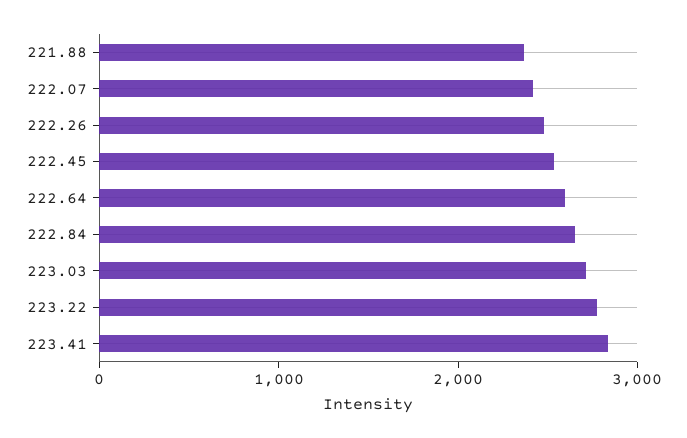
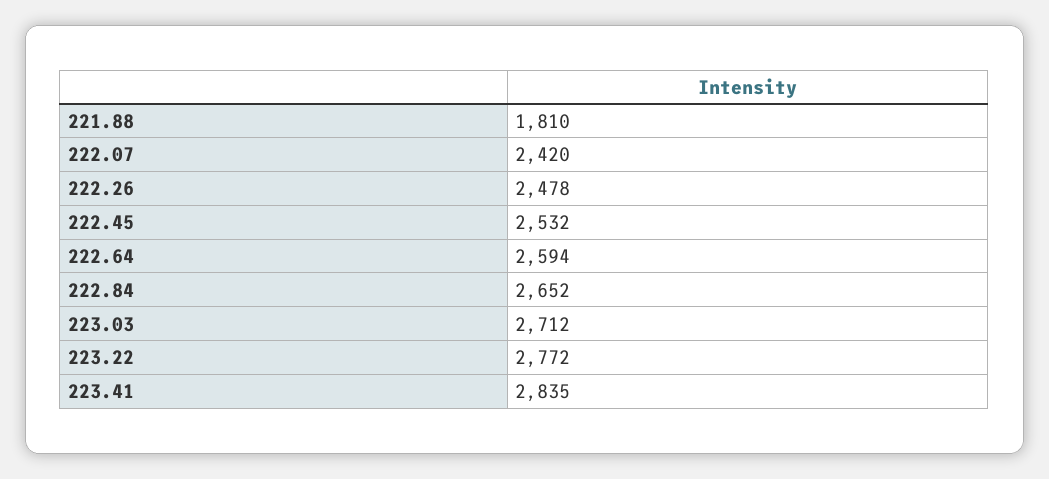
221.88: 2400 -> 1810

